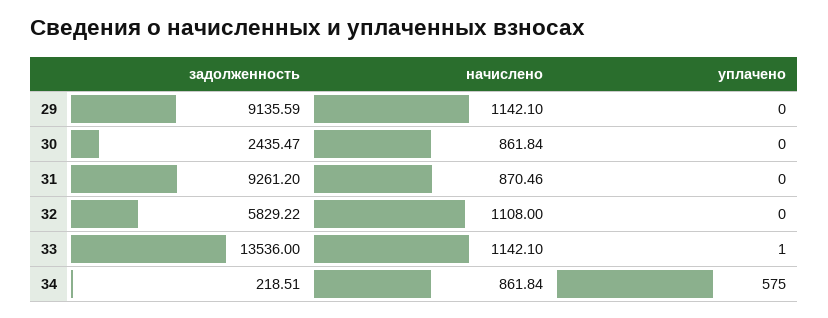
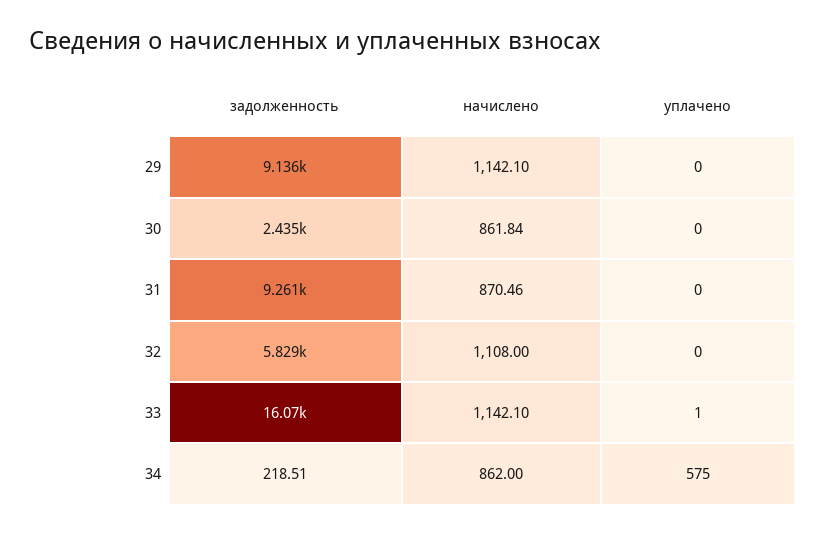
задолженность, 33: 13536 -> 16070
начислено, 34: 861.84 -> 862

